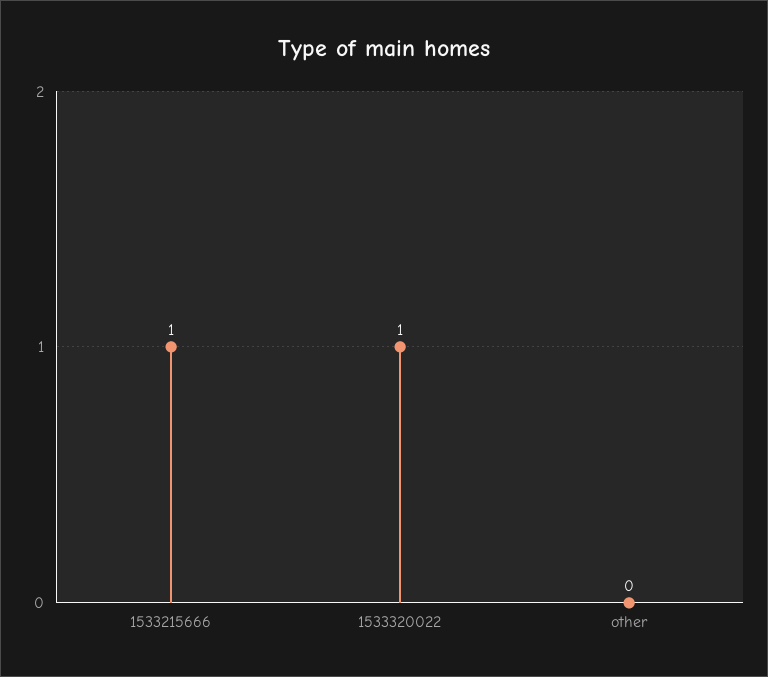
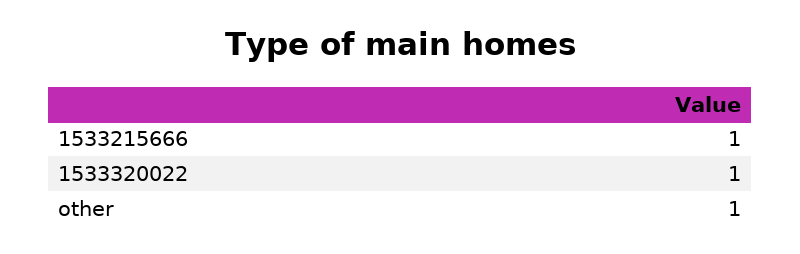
other: 0 -> 1

